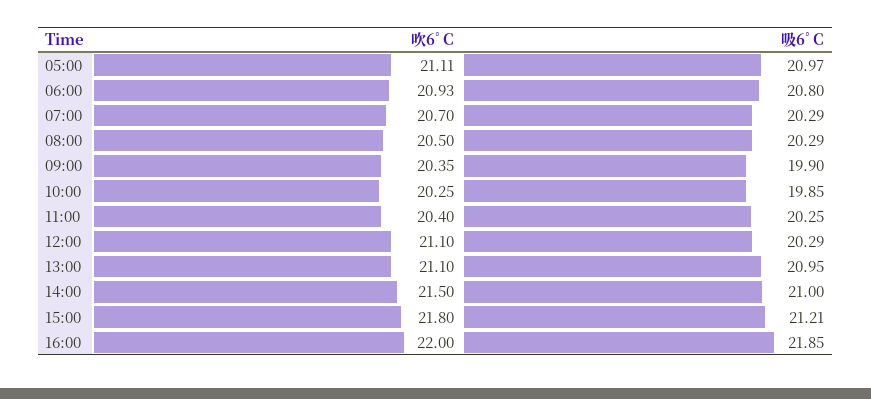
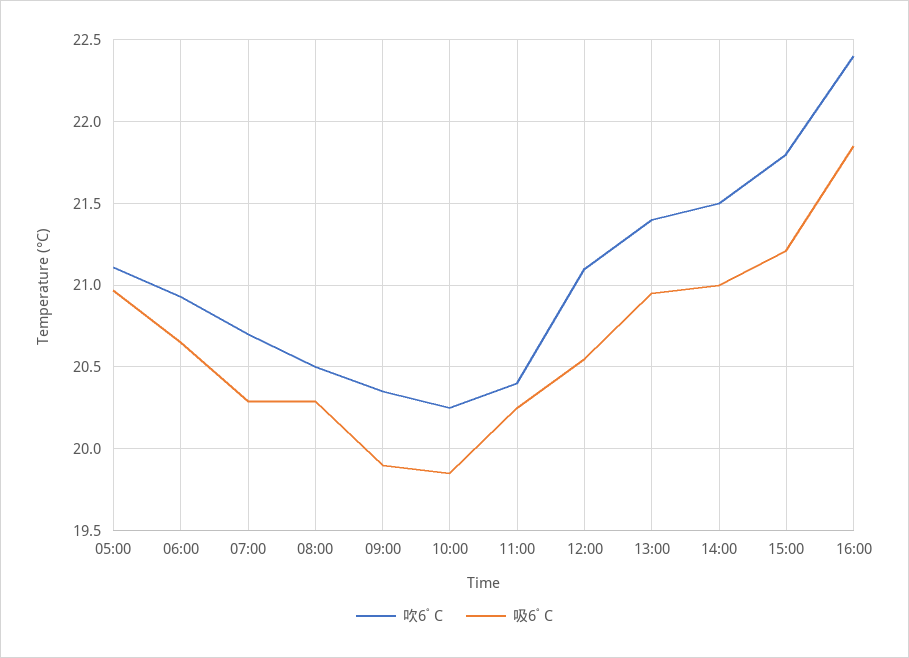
吸6ﾟC, 06:00: 20.8 -> 20.65
吸6ﾟC, 12:00: 20.29 -> 20.55
吹6ﾟC, 13:00: 21.1 -> 21.4
吹6ﾟC, 16:00: 22 -> 22.4

